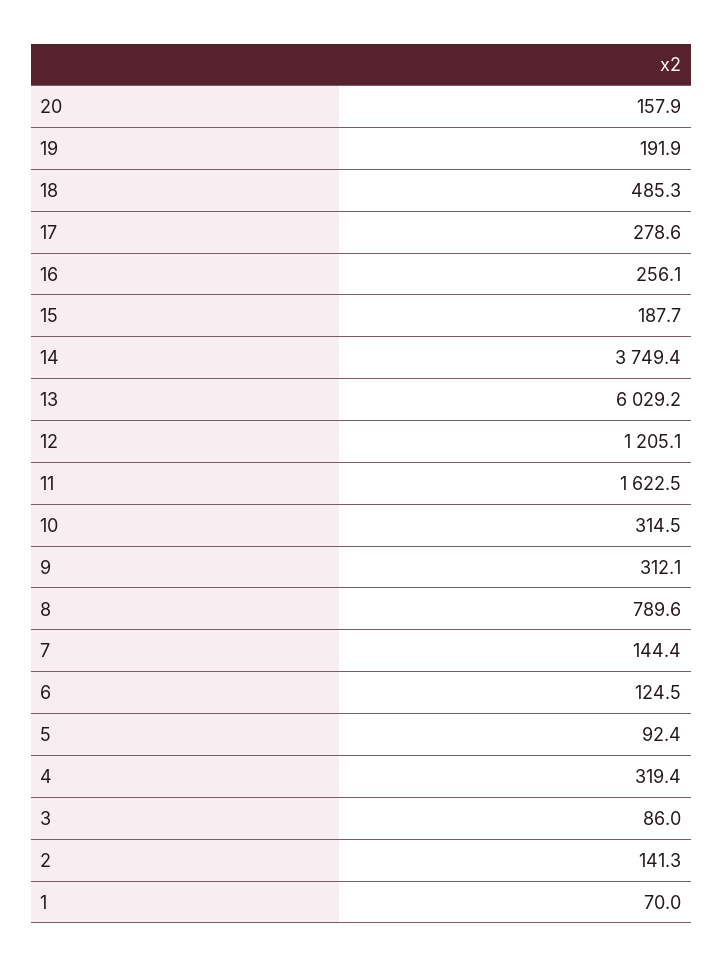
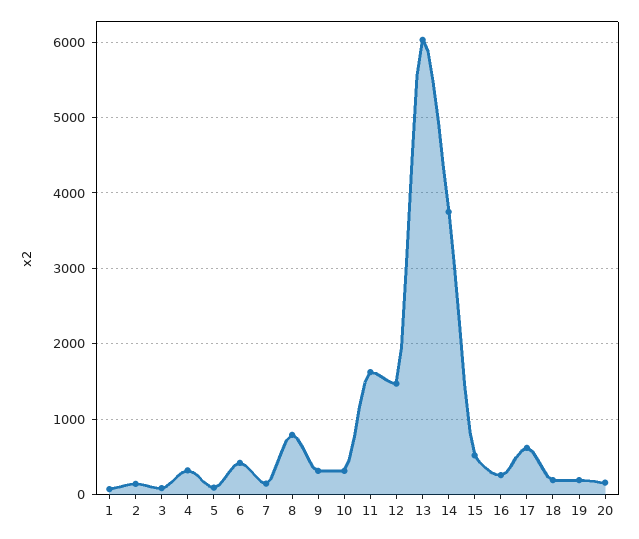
18: 485.3 -> 200
17: 278.6 -> 600
15: 187.7 -> 500
12: 1205.1 -> 1500
6: 124.5 -> 400

